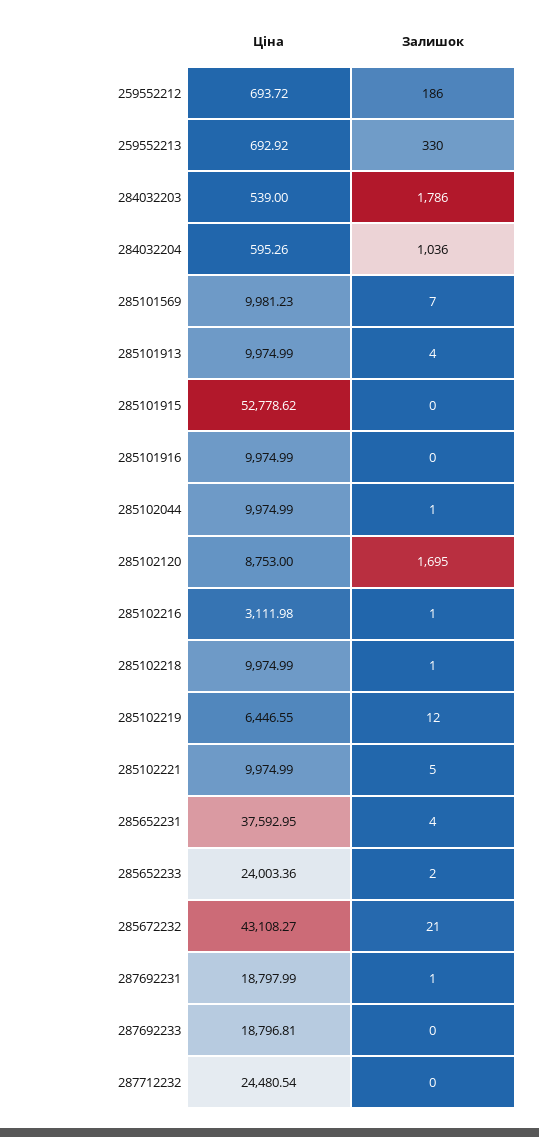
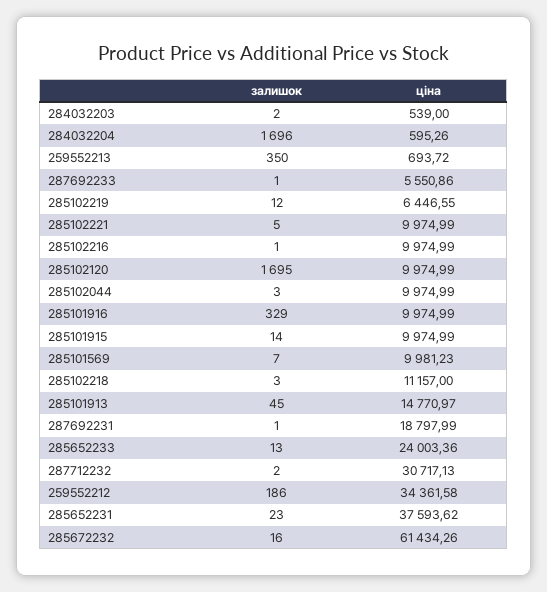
Ціна, 259552212: 693.72 -> 34361.58
Ціна, 259552213: 692.92 -> 693.72
Залишок, 259552213: 330 -> 350
Залишок, 284032203: 1786 -> 2
Залишок, 284032204: 1036 -> 1696
Ціна, 285101913: 9974.99 -> 14770.97
Залишок, 285101913: 4 -> 45
Ціна, 285101915: 52778.62 -> 9974.99
Залишок, 285101915: 0 -> 14
Залишок, 285101916: 0 -> 329
Залишок, 285102044: 1 -> 3
Ціна, 285102120: 8753 -> 9974.99
Ціна, 285102216: 3111.98 -> 9974.99
Ціна, 285102218: 9974.99 -> 11157
Залишок, 285102218: 1 -> 3
Ціна, 285652231: 37592.95 -> 37593.62
Залишок, 285652231: 4 -> 23
Залишок, 285652233: 2 -> 13
Ціна, 285672232: 43108.27 -> 61434.26
Залишок, 285672232: 21 -> 16
Ціна, 287692233: 18796.81 -> 5550.86
Залишок, 287692233: 0 -> 1
Ціна, 287712232: 24480.54 -> 30717.13
Залишок, 287712232: 0 -> 2

